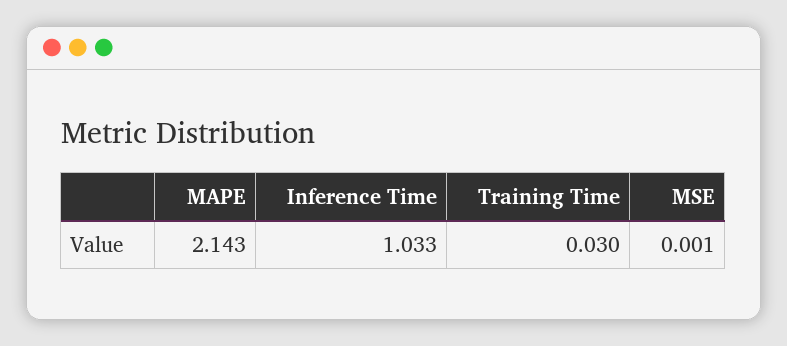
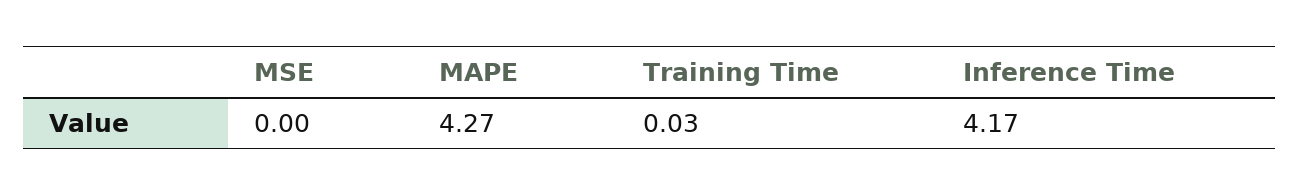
MAPE: 2.143 -> 4.27
Inference Time: 1.033 -> 4.17

